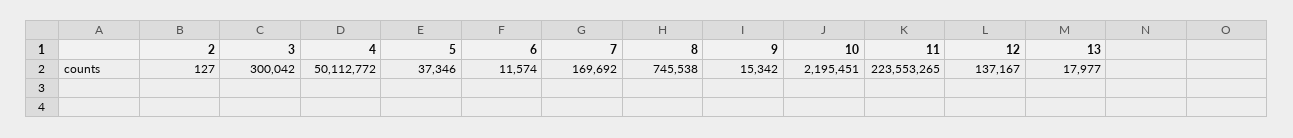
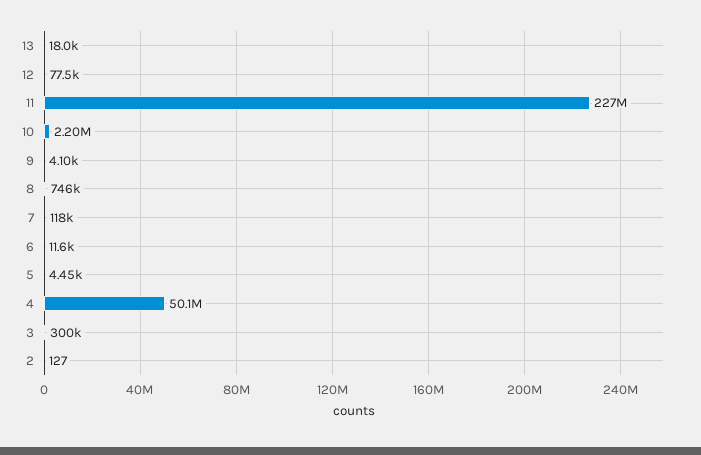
5: 37346 -> 4450
7: 169692 -> 118000
9: 15342 -> 4100
11: 223553265 -> 227000000
12: 137167 -> 77500

